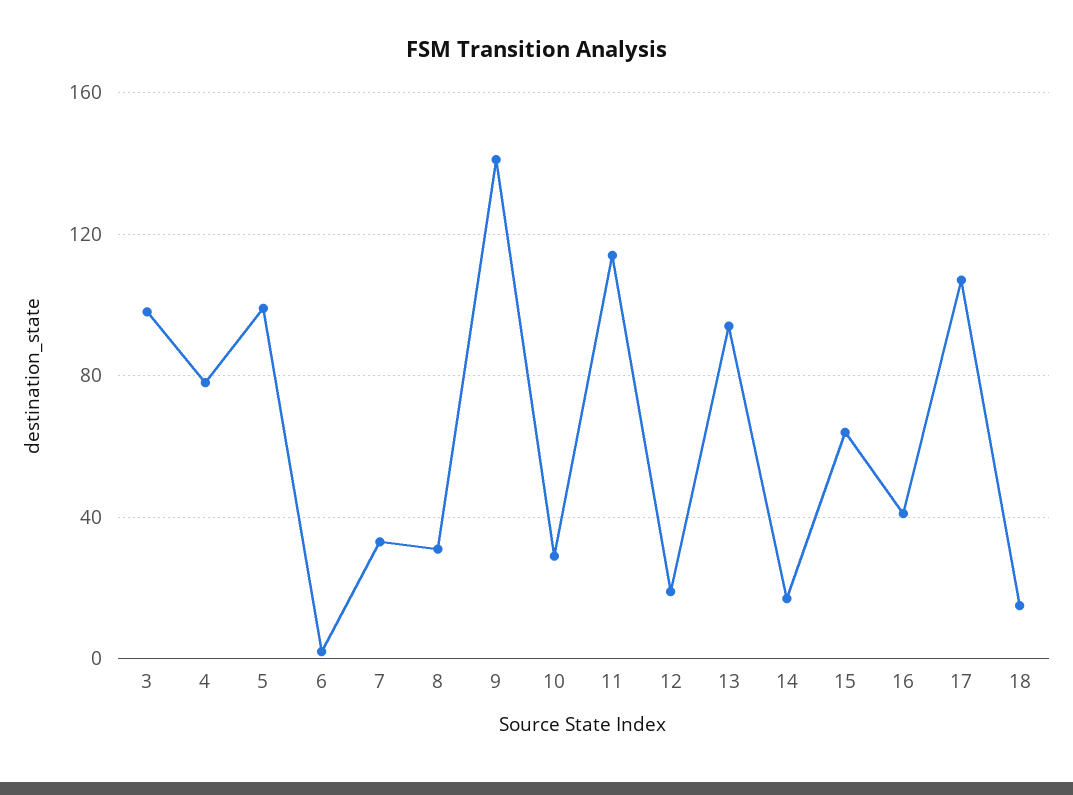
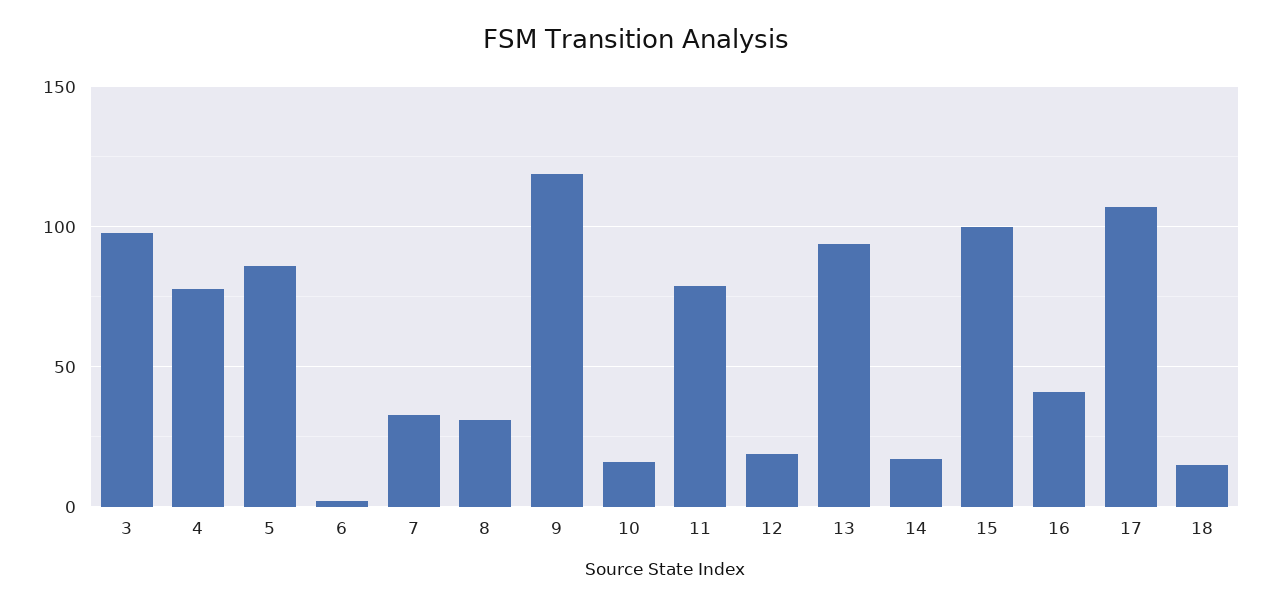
5: 100 -> 85
9: 140 -> 120
10: 30 -> 15
11: 115 -> 80
15: 65 -> 100

